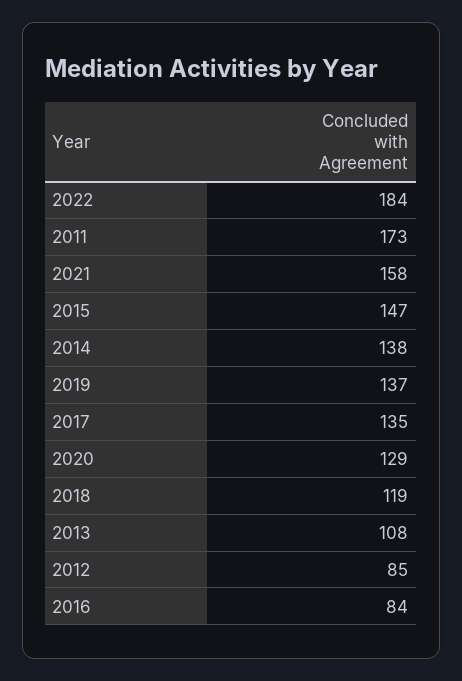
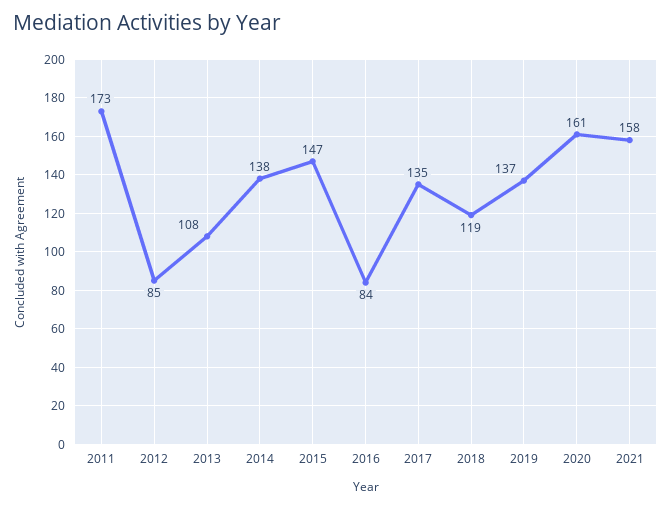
2022: 184 -> none
2020: 129 -> 161

